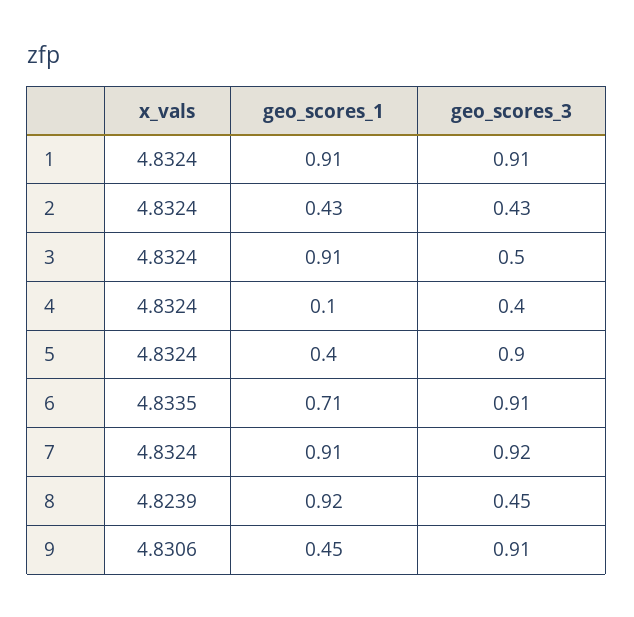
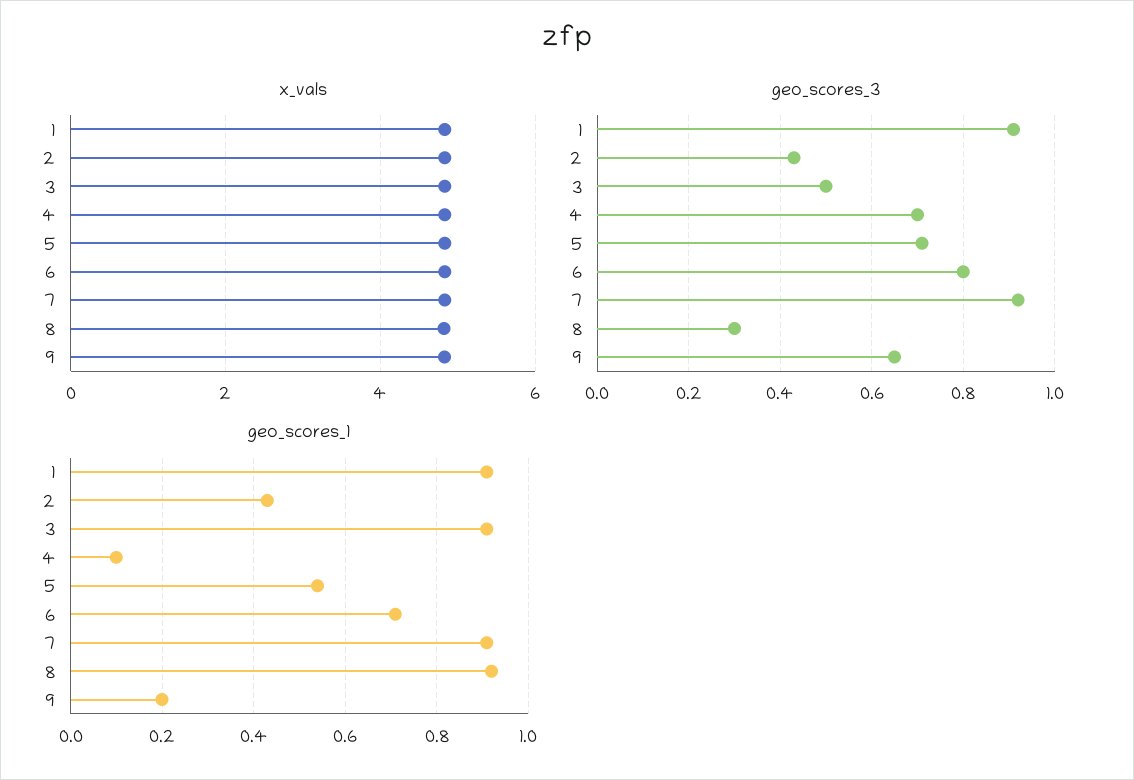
geo_scores_3, 4: 0.4 -> 0.7
geo_scores_1, 5: 0.4 -> 0.55
geo_scores_3, 5: 0.9 -> 0.7
geo_scores_3, 6: 0.91 -> 0.8
geo_scores_3, 8: 0.45 -> 0.3
geo_scores_1, 9: 0.45 -> 0.2
geo_scores_3, 9: 0.91 -> 0.65

